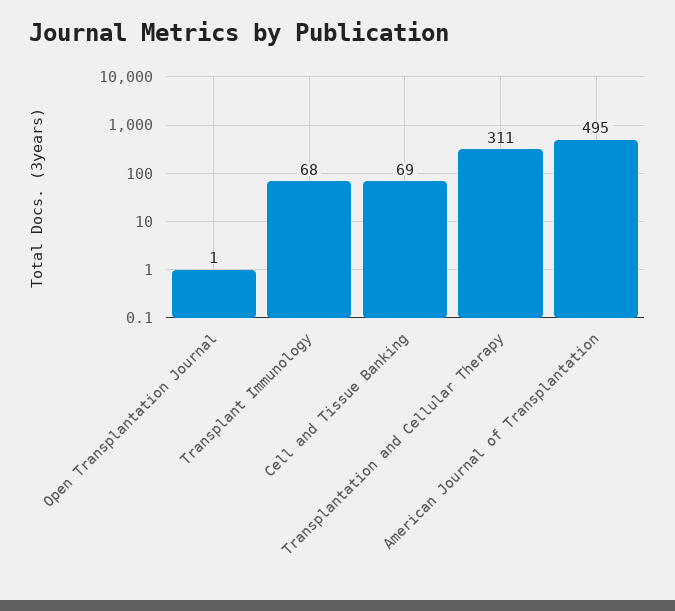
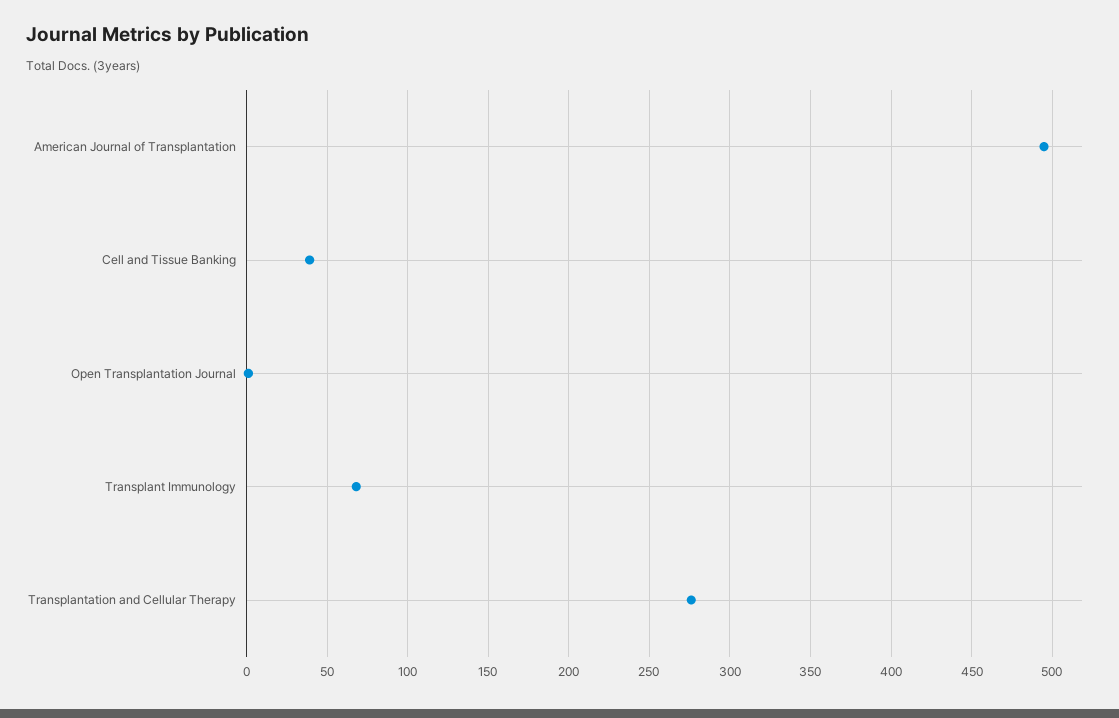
Cell and Tissue Banking: 69 -> 40
Transplantation and Cellular Therapy: 311 -> 275

